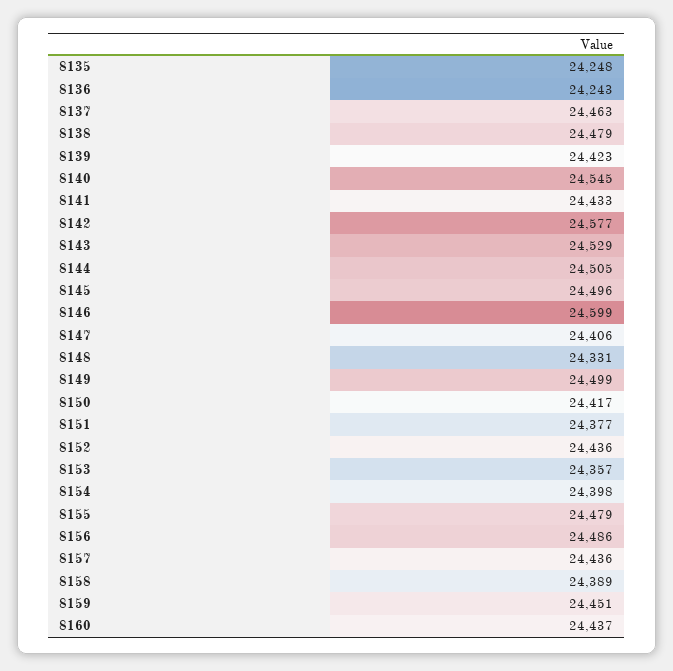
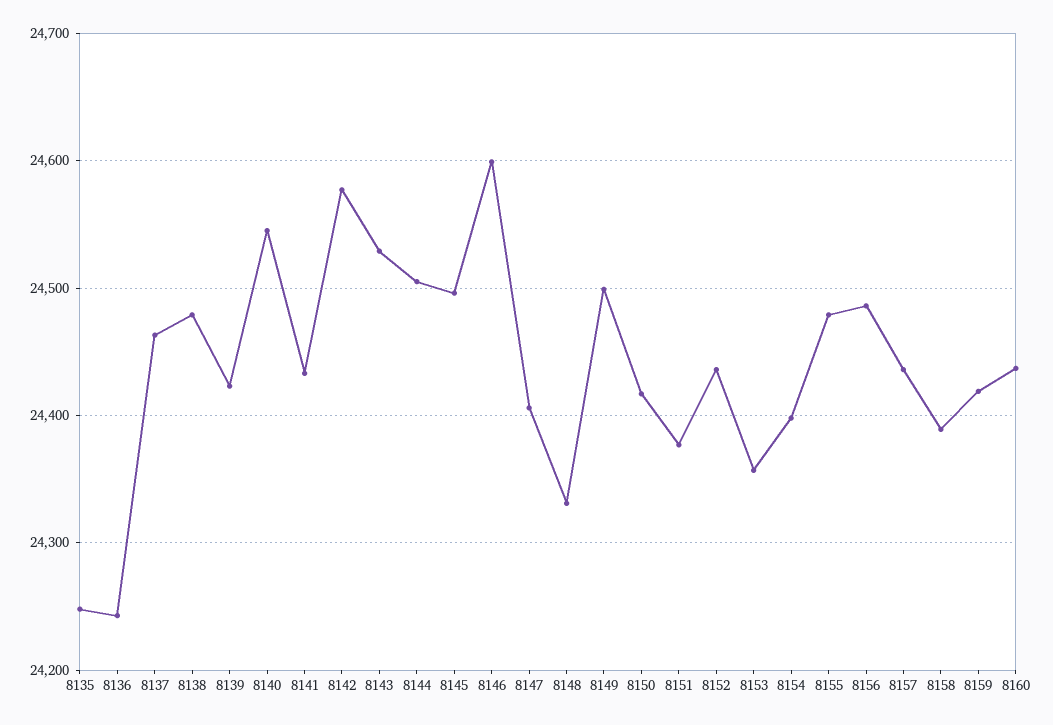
8159: 24451 -> 24420

